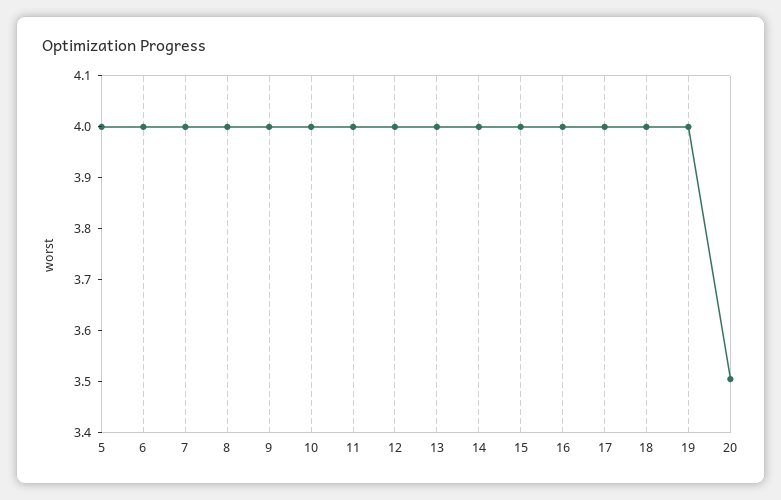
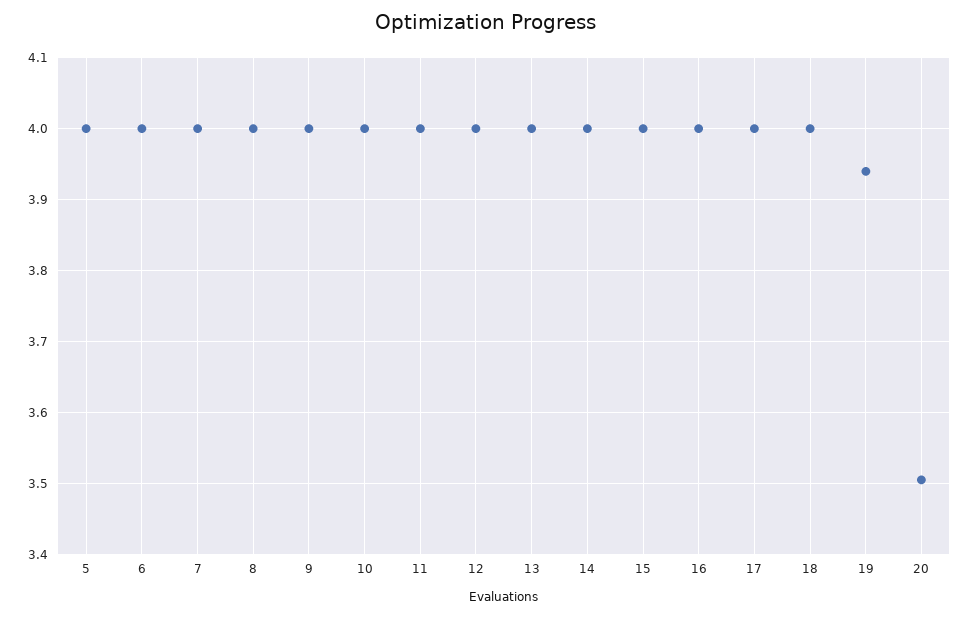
19: 4 -> 3.94

